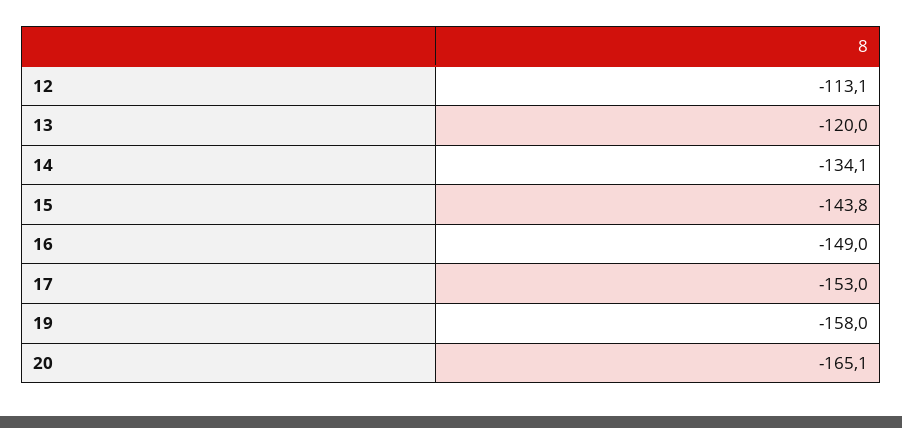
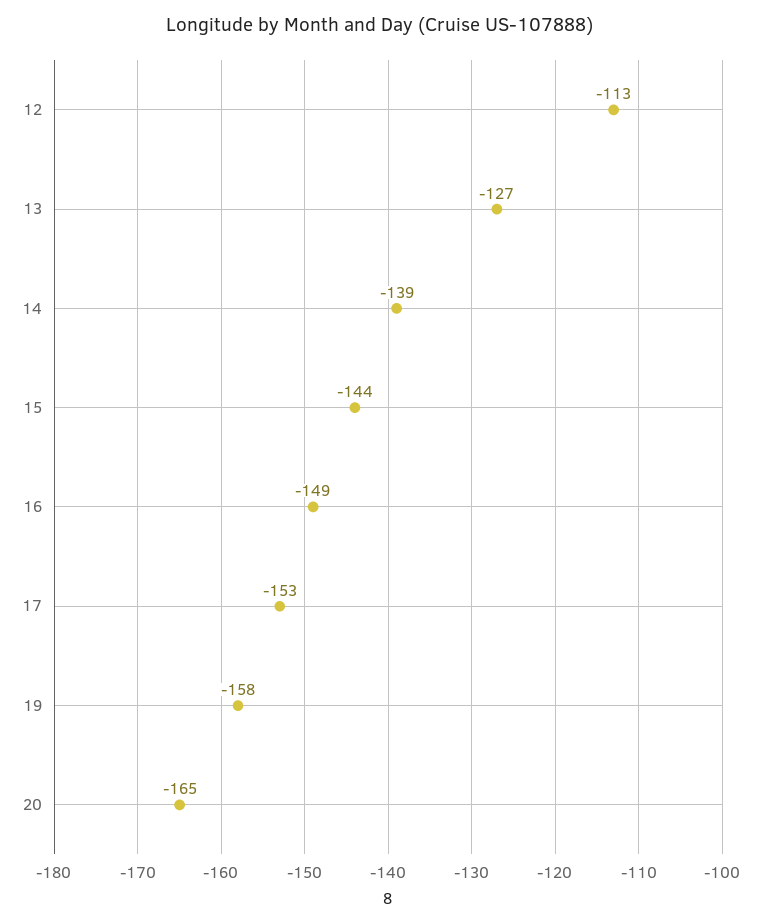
13: -120 -> -127
14: -134.1 -> -139

